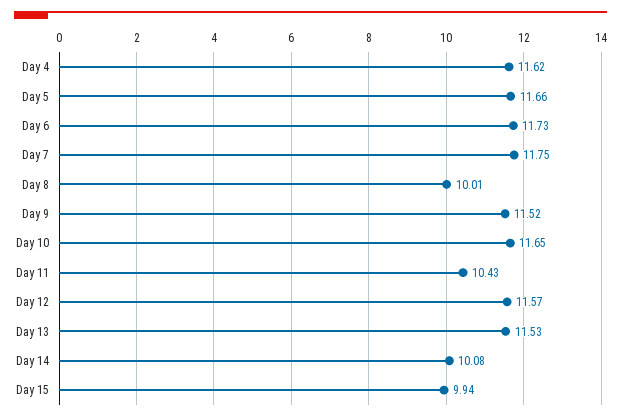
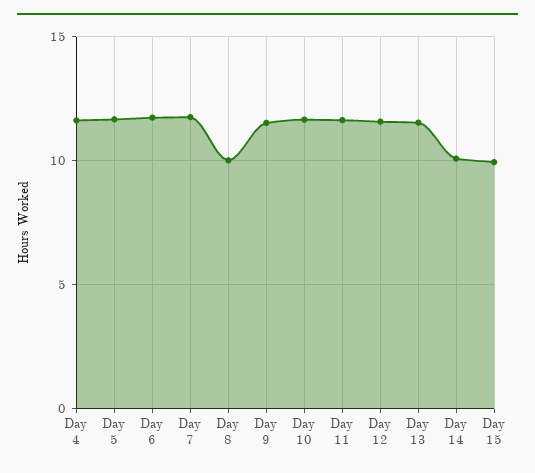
Day 11: 10.43 -> 11.5

